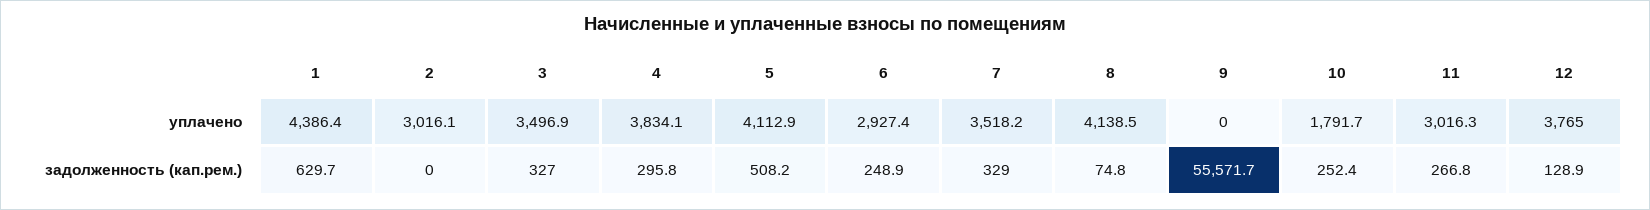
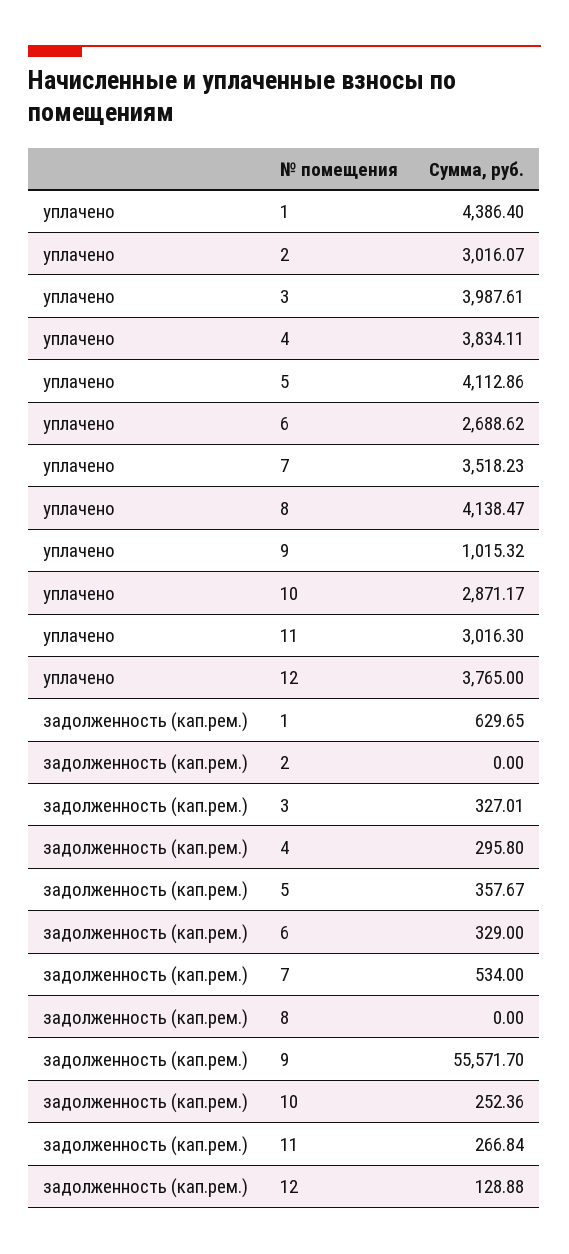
3, уплачено: 3496.9 -> 3987.61
6, уплачено: 2927.4 -> 2688.62
9, уплачено: 0 -> 1015.32
10, уплачено: 1791.7 -> 2871.17
5, задолженность (кап.рем.): 508.2 -> 357.67
6, задолженность (кап.рем.): 248.9 -> 329
7, задолженность (кап.рем.): 329 -> 534
8, задолженность (кап.рем.): 74.8 -> 0

